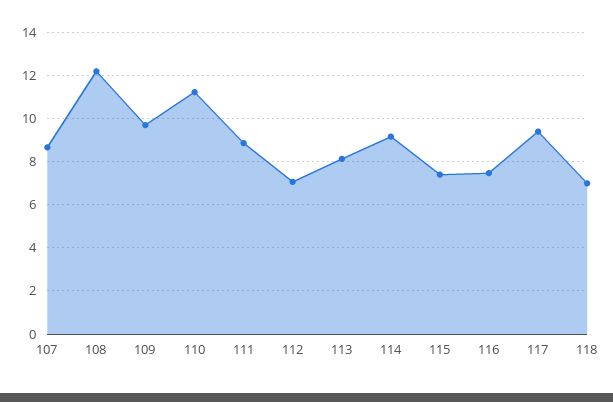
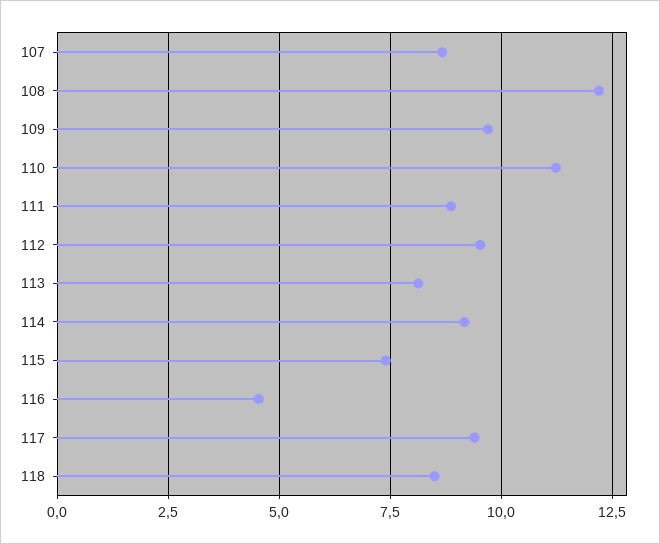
112: 7 -> 9.5
116: 7.5 -> 4.5
118: 7 -> 8.5

